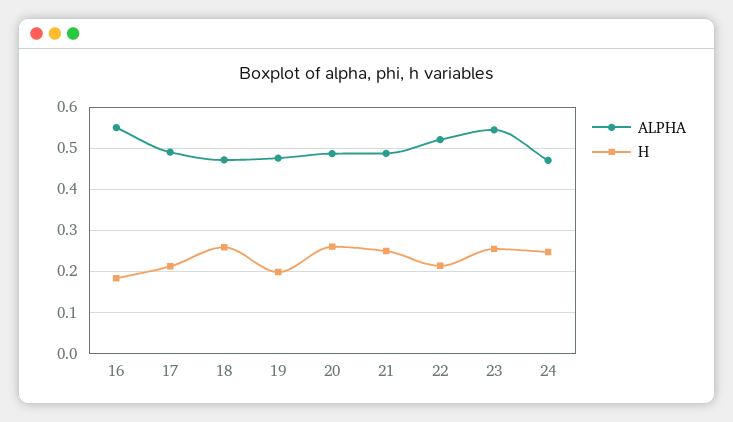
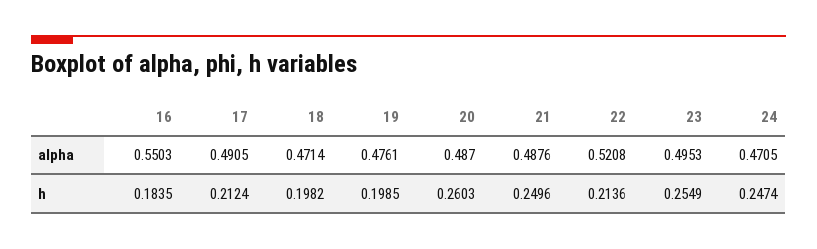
H, 18: 0.26 -> 0.1982
ALPHA, 23: 0.54 -> 0.4953

